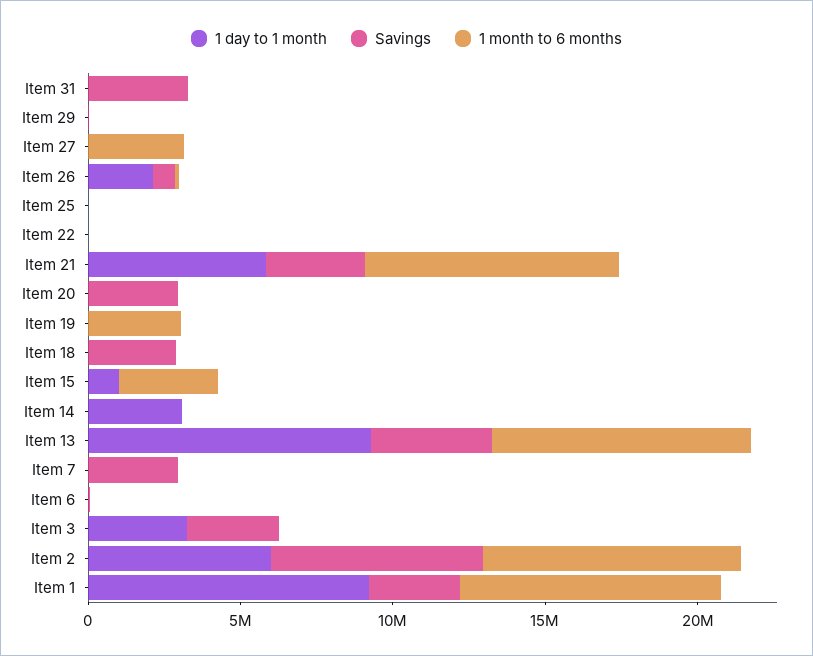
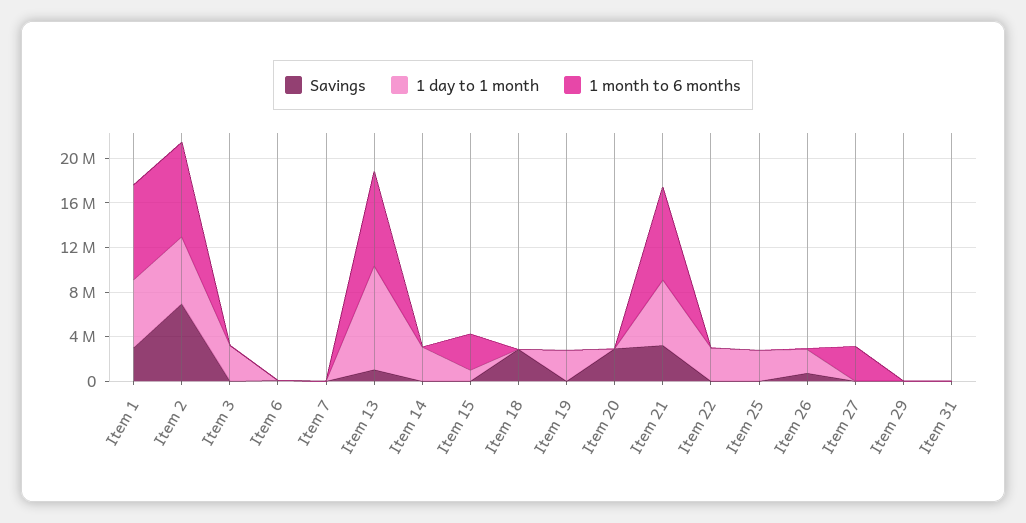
Savings, Item 31: 3000000 -> 0
1 day to 1 month, Item 25: 0 -> 3000000
1 day to 1 month, Item 22: 0 -> 3000000
1 day to 1 month, Item 19: 0 -> 3000000
1 month to 6 months, Item 19: 3000000 -> 0
Savings, Item 13: 4000000 -> 1000000
Savings, Item 7: 3000000 -> 0
Savings, Item 3: 3000000 -> 0
1 day to 1 month, Item 1: 9000000 -> 6000000

